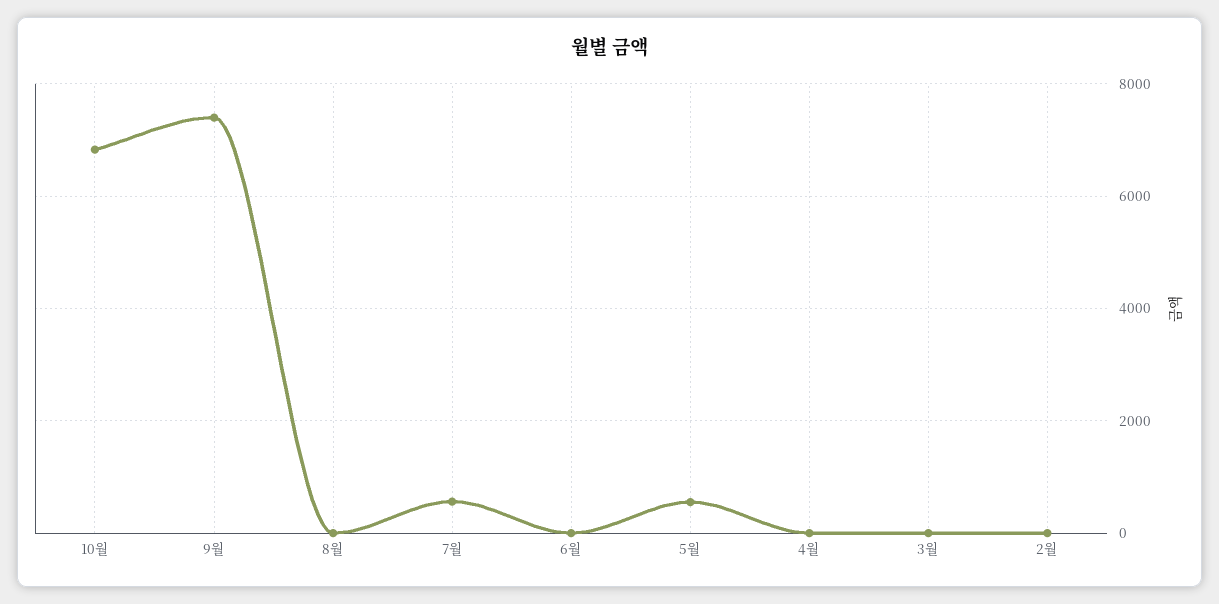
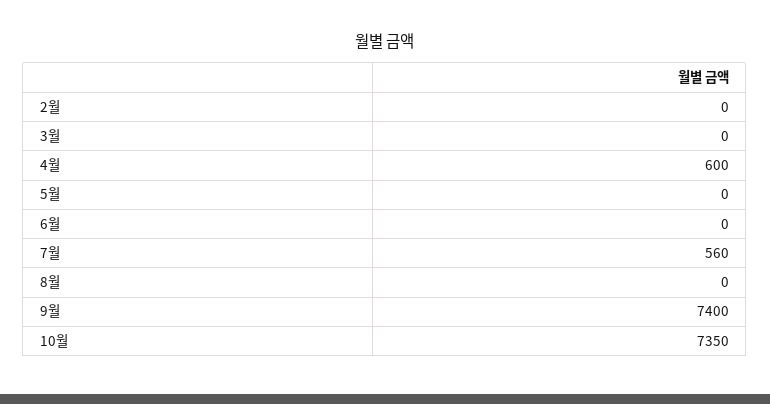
10월: 6800 -> 7350
5월: 600 -> 0
4월: 0 -> 600

